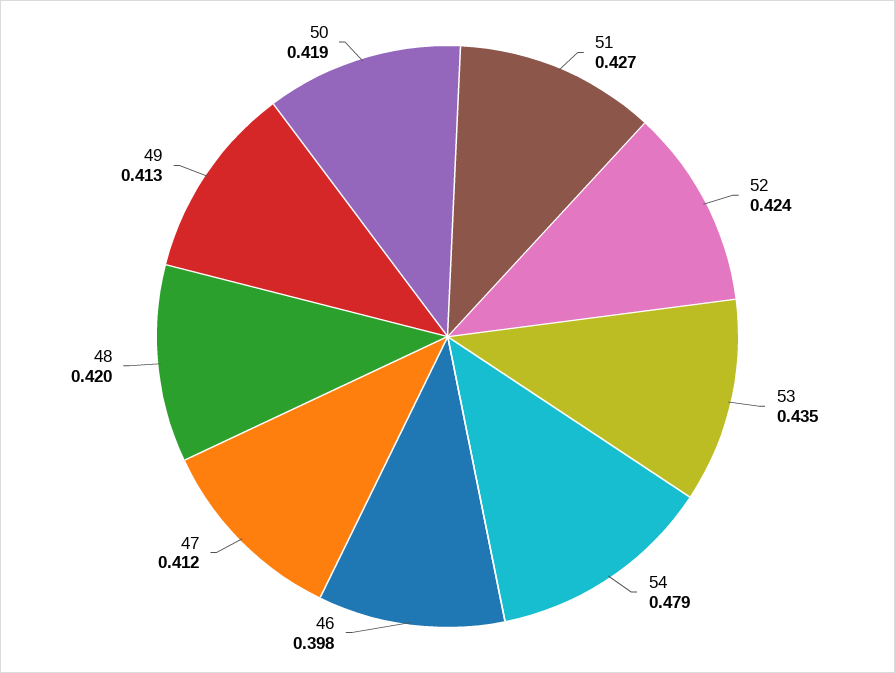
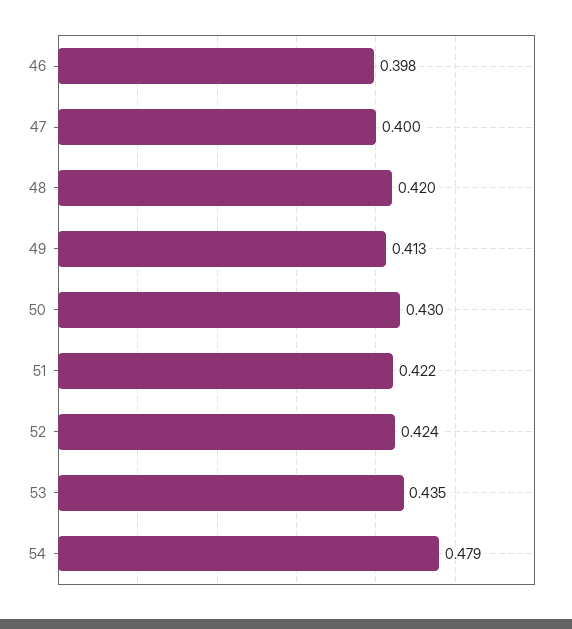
51: 0.427 -> 0.422
47: 0.412 -> 0.4
50: 0.419 -> 0.43

